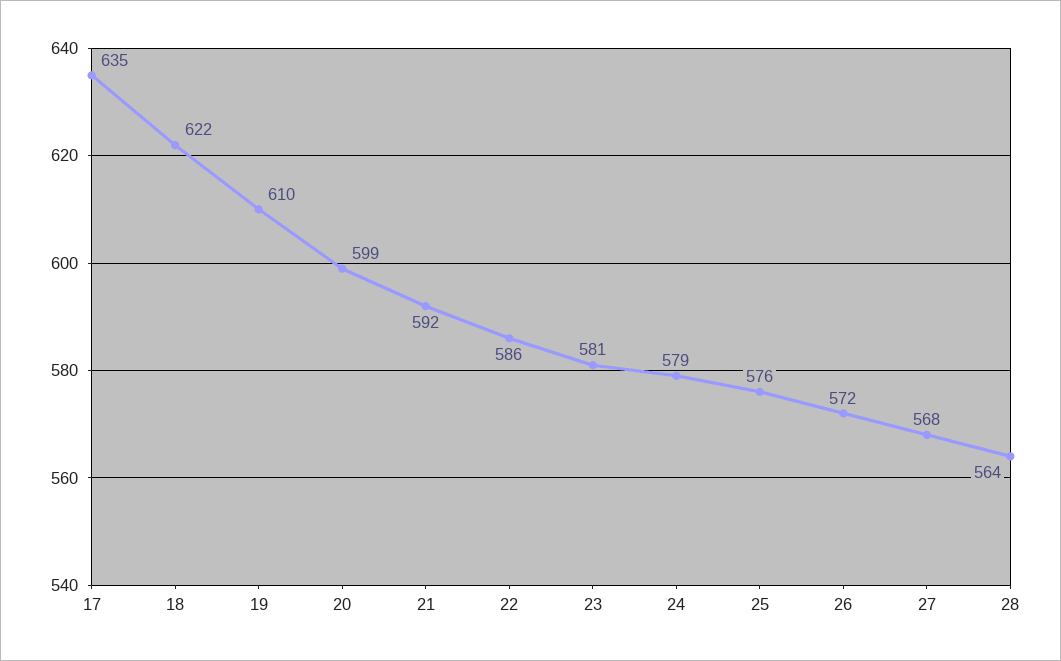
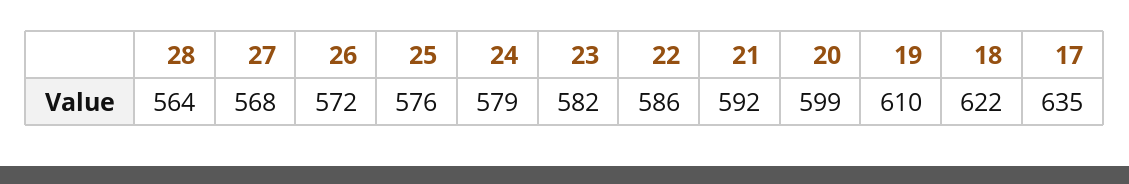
23: 581 -> 582

